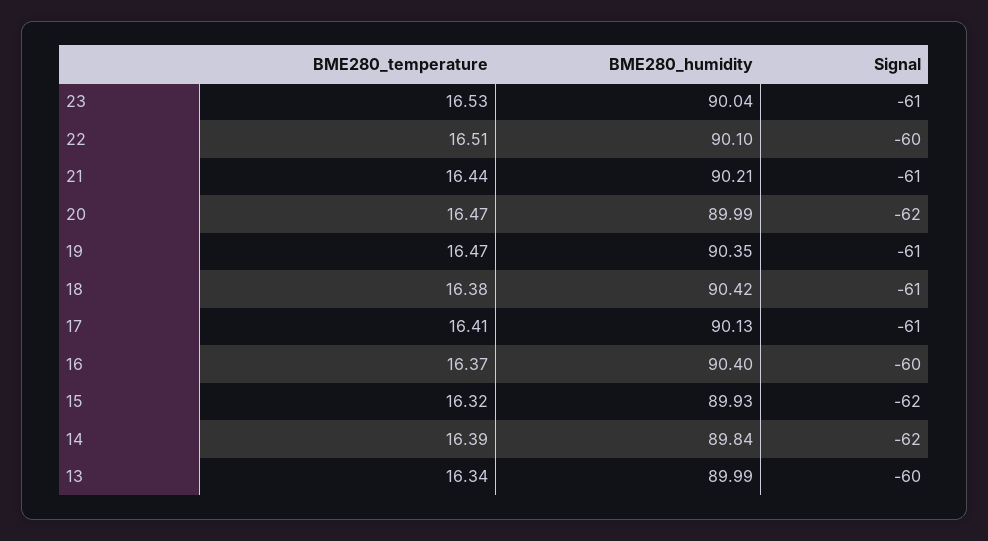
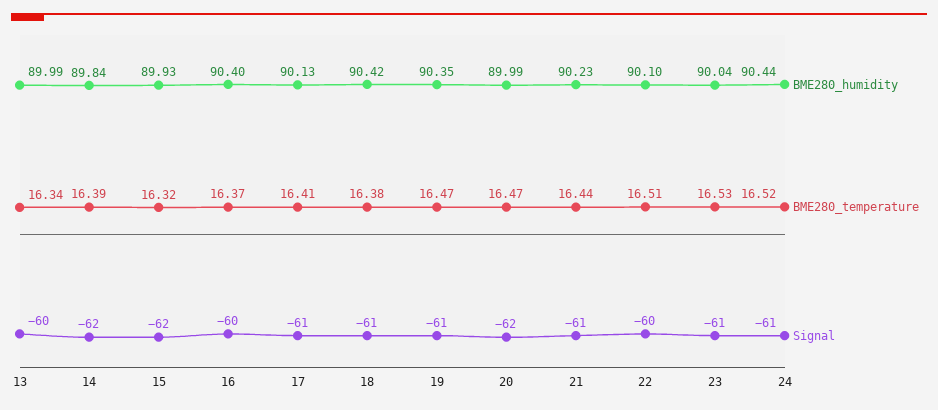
BME280_humidity, 21: 90.21 -> 90.23
BME280_humidity, 24: none -> 90.44
BME280_temperature, 24: none -> 16.52
Signal, 24: none -> -61

